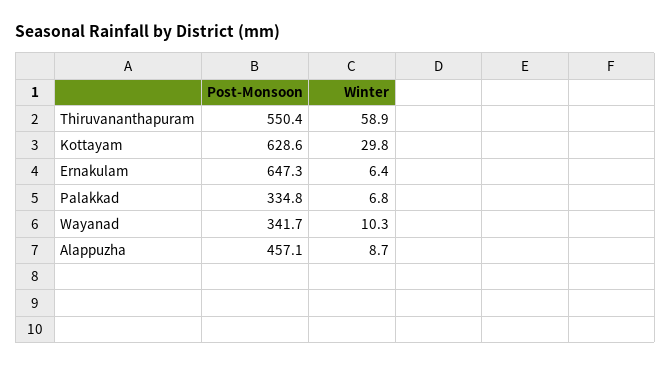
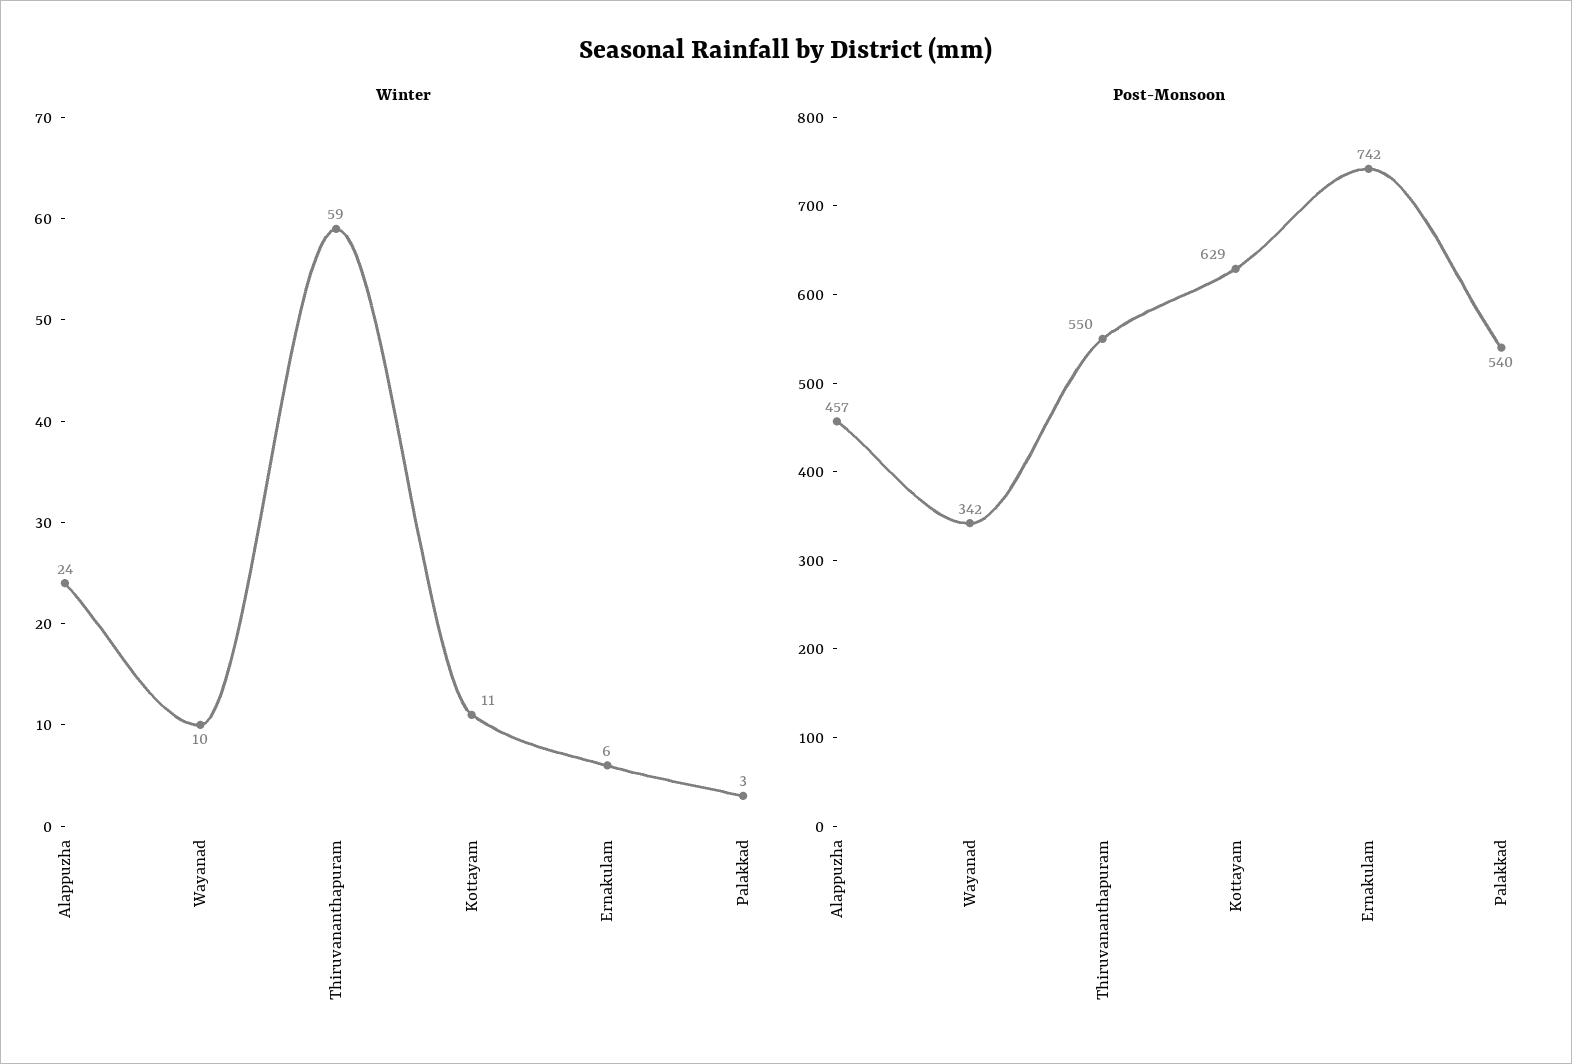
Winter, Kottayam: 29.8 -> 11
Post-Monsoon, Ernakulam: 647.3 -> 742
Post-Monsoon, Palakkad: 334.8 -> 540
Winter, Palakkad: 6.8 -> 3
Winter, Alappuzha: 8.7 -> 24

